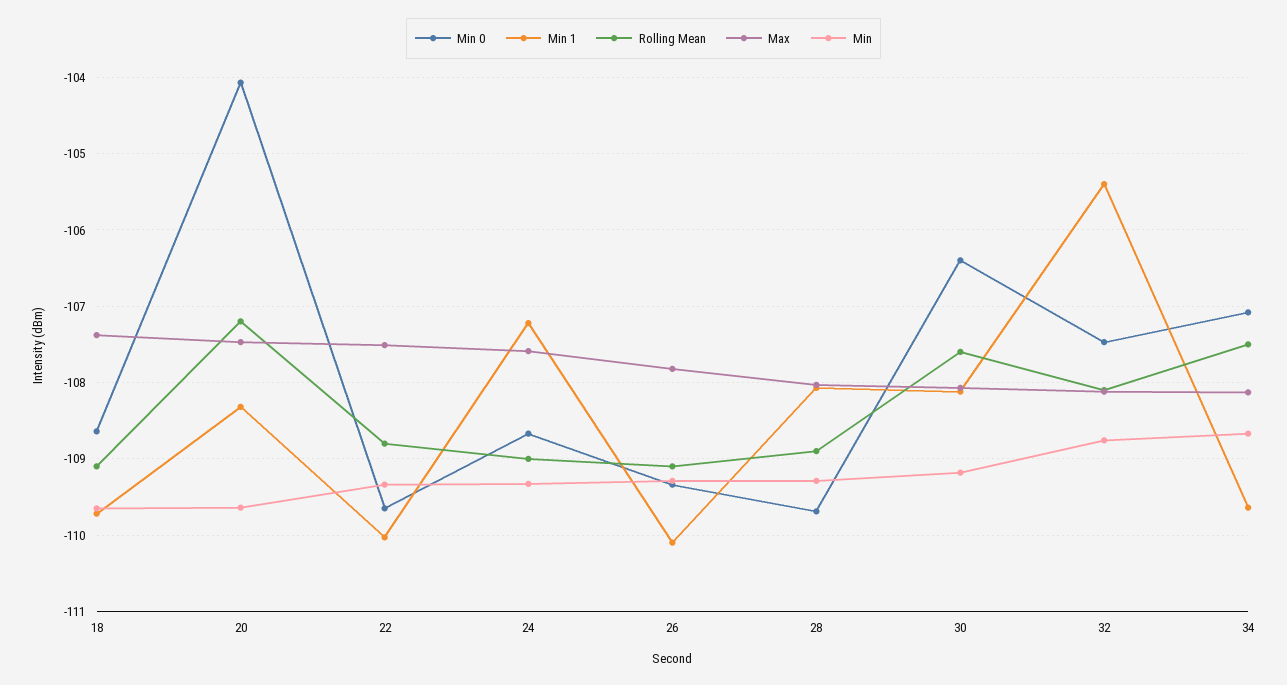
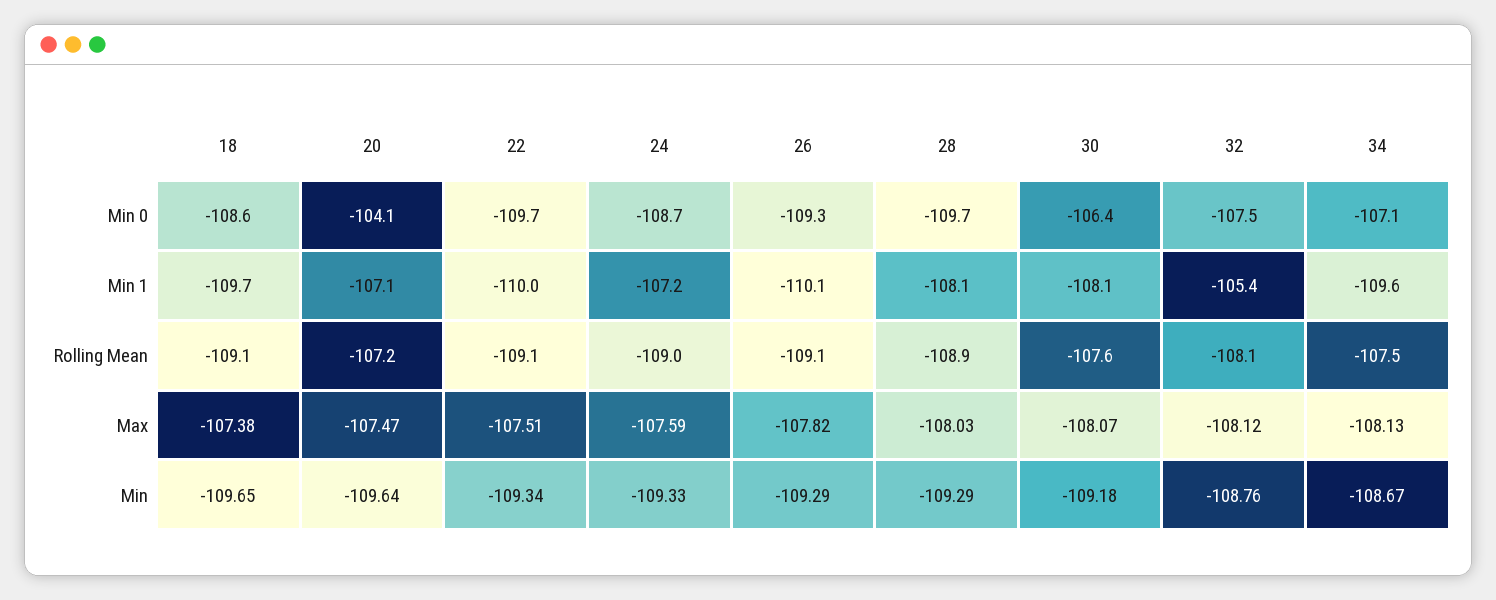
Min 1, 20: -108.3 -> -107.1
Rolling Mean, 22: -108.8 -> -109.1

